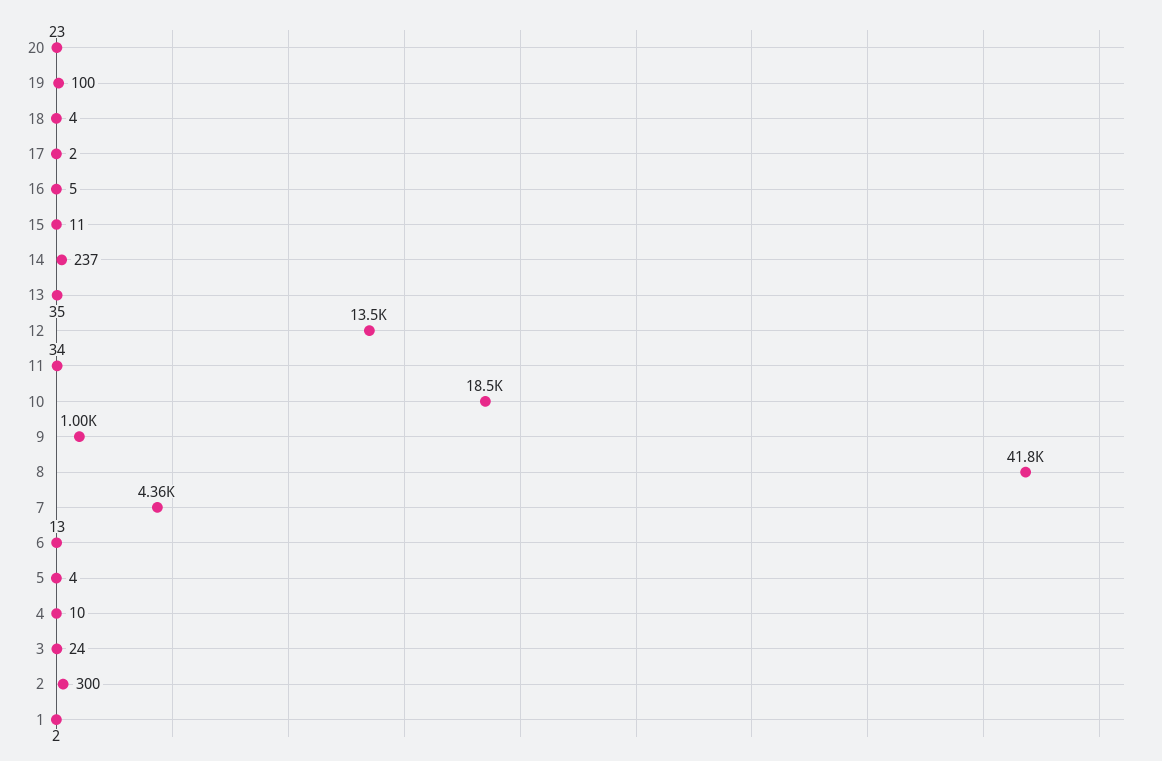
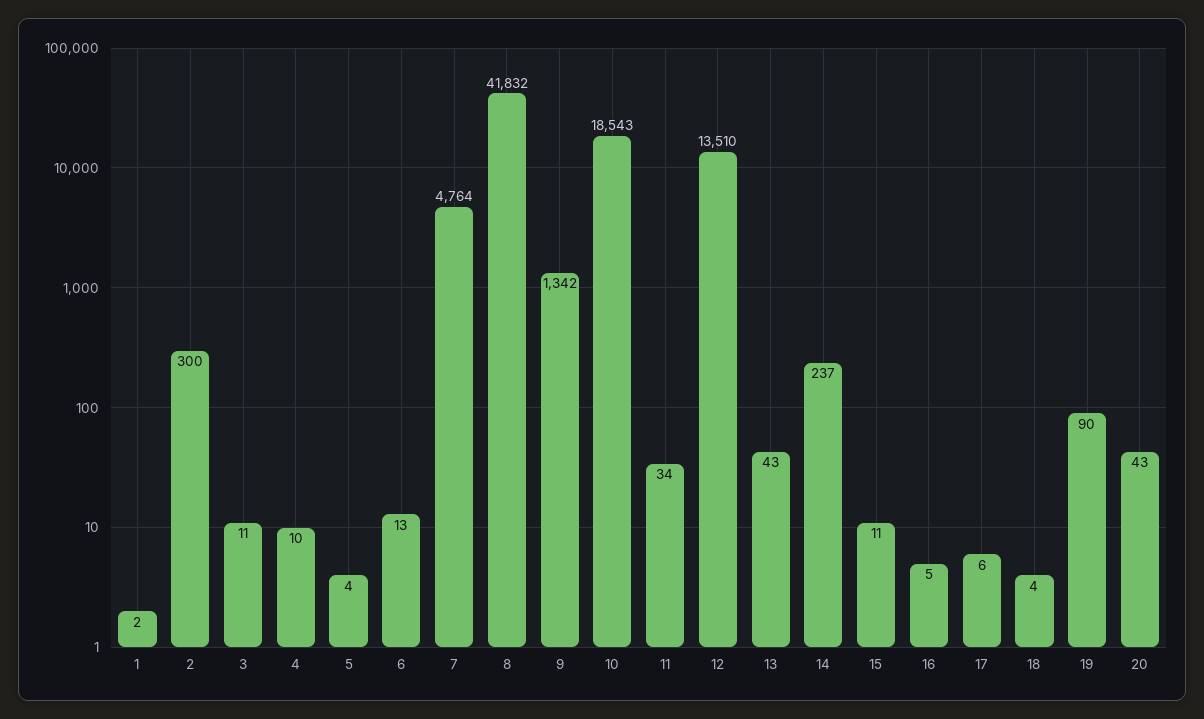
20: 23 -> 43
19: 100 -> 90
17: 2 -> 6
13: 35 -> 43
9: 1000 -> 1342
7: 4360 -> 4764
3: 24 -> 11

